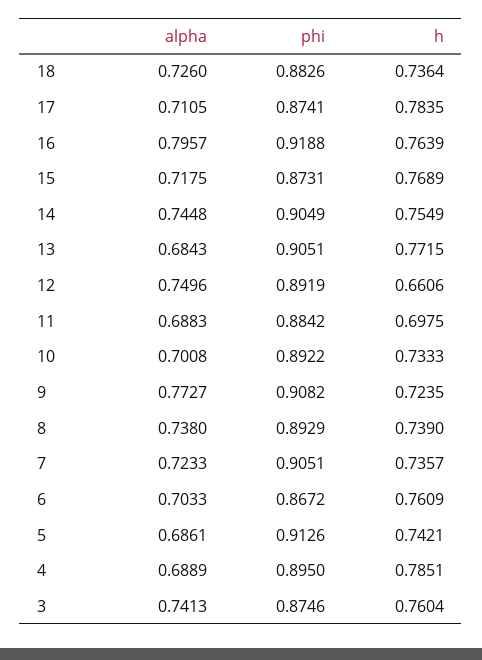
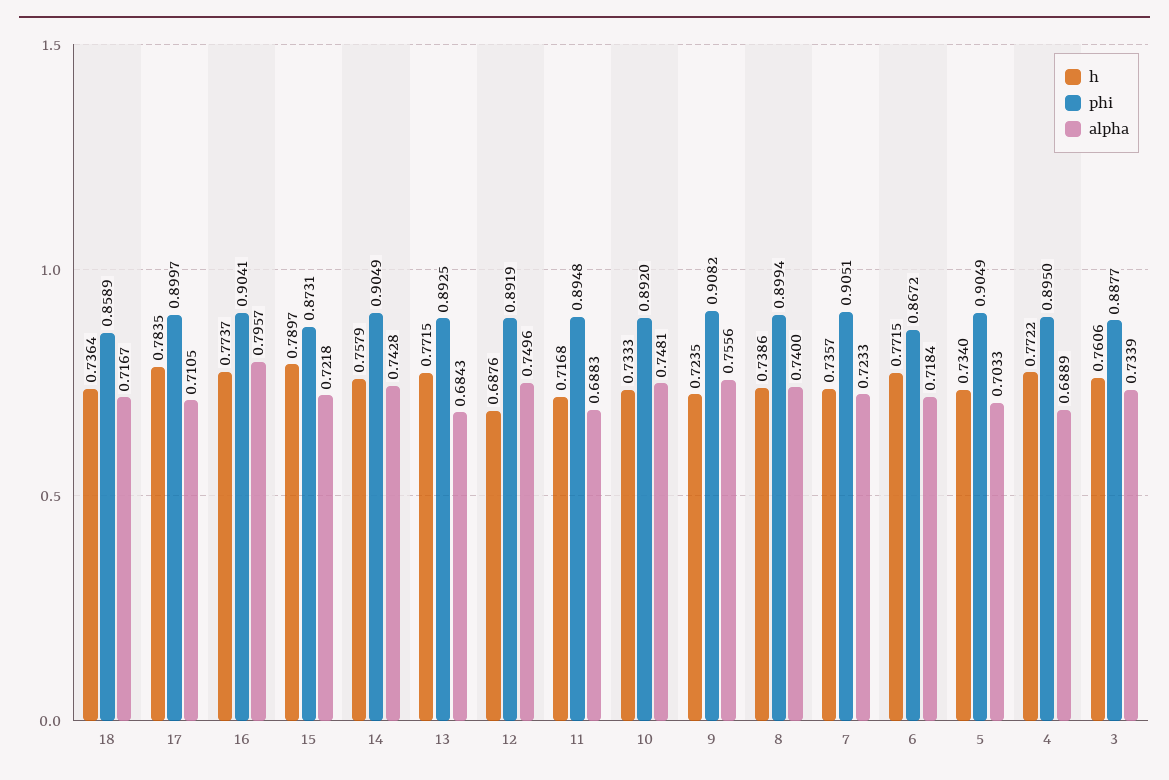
alpha, 18: 0.726 -> 0.7167
phi, 18: 0.8826 -> 0.8589
phi, 17: 0.8741 -> 0.8997
phi, 16: 0.9188 -> 0.9041
h, 16: 0.7639 -> 0.7737
alpha, 15: 0.7175 -> 0.7218
h, 15: 0.7689 -> 0.7897
alpha, 14: 0.7448 -> 0.7428
h, 14: 0.7549 -> 0.7579
phi, 13: 0.9051 -> 0.8925
h, 12: 0.6606 -> 0.6876
phi, 11: 0.8842 -> 0.8948
h, 11: 0.6975 -> 0.7168
alpha, 10: 0.7008 -> 0.7481
phi, 10: 0.8922 -> 0.892
alpha, 9: 0.7727 -> 0.7556
alpha, 8: 0.738 -> 0.74
phi, 8: 0.8929 -> 0.8994
h, 8: 0.739 -> 0.7386
alpha, 6: 0.7033 -> 0.7184
h, 6: 0.7609 -> 0.7715
alpha, 5: 0.6861 -> 0.7033
phi, 5: 0.9126 -> 0.9049
h, 5: 0.7421 -> 0.734
h, 4: 0.7851 -> 0.7722
alpha, 3: 0.7413 -> 0.7339
phi, 3: 0.8746 -> 0.8877
h, 3: 0.7604 -> 0.7606

